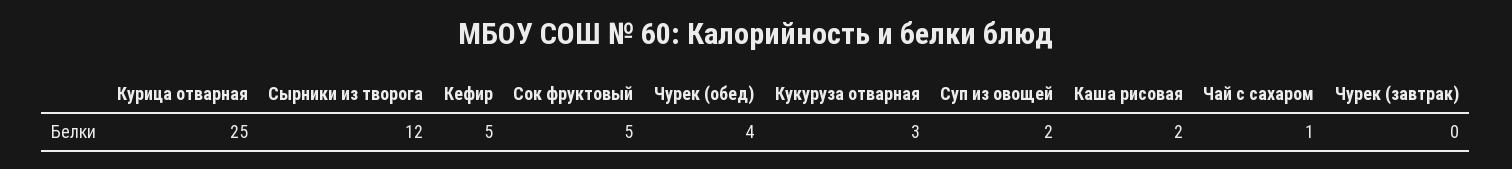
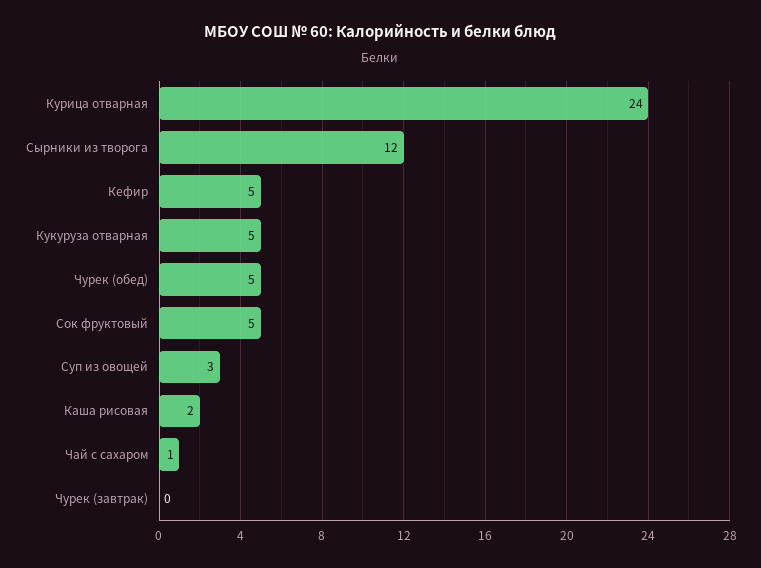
Курица отварная: 25 -> 24
Чурек (обед): 4 -> 5
Кукуруза отварная: 3 -> 5
Суп из овощей: 2 -> 3

